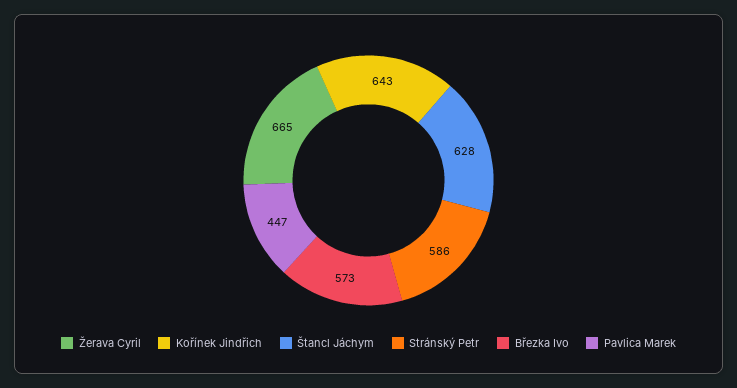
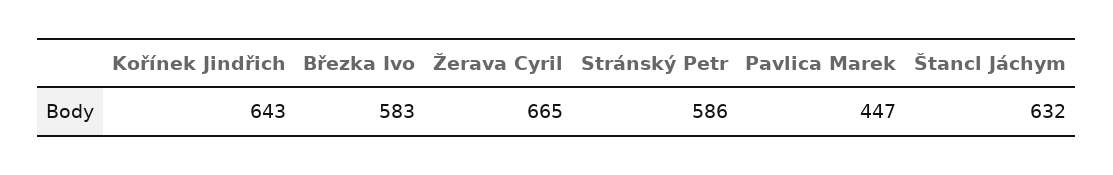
Štancl Jáchym: 628 -> 632
Březka Ivo: 573 -> 583

